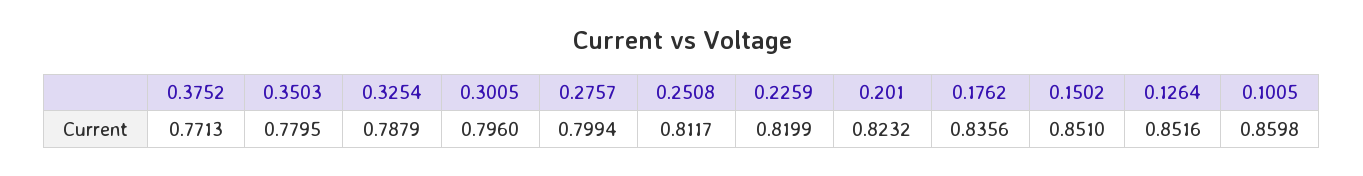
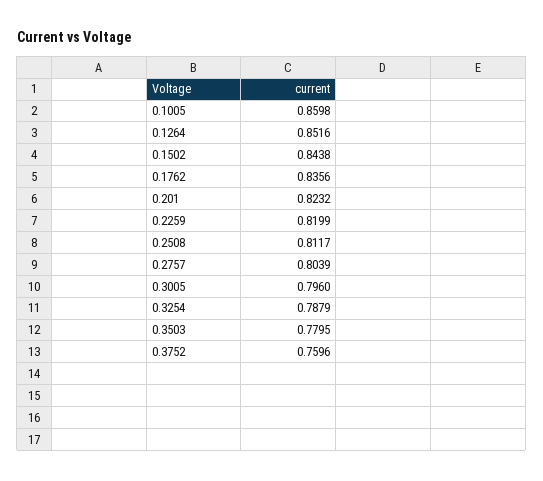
0.3752: 0.7713 -> 0.7596
0.2757: 0.7994 -> 0.8039
0.1502: 0.851 -> 0.8438

